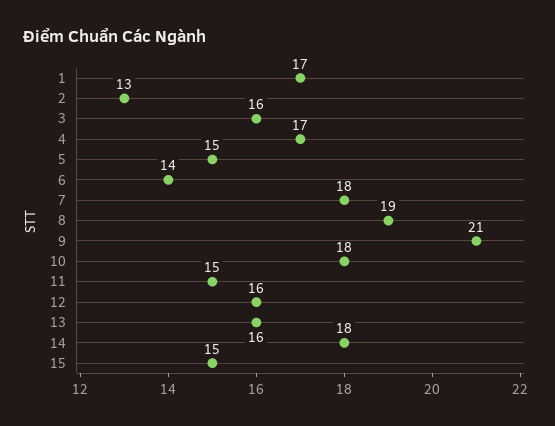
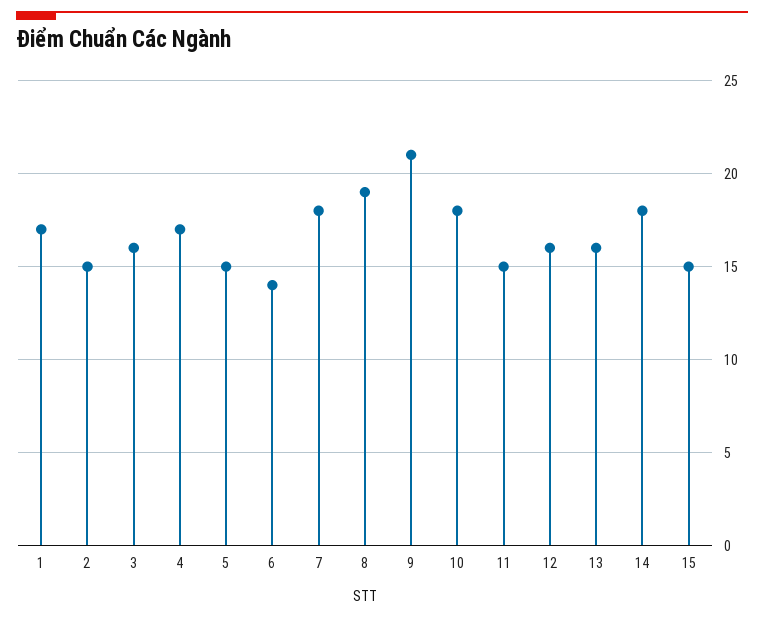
2: 13 -> 15

